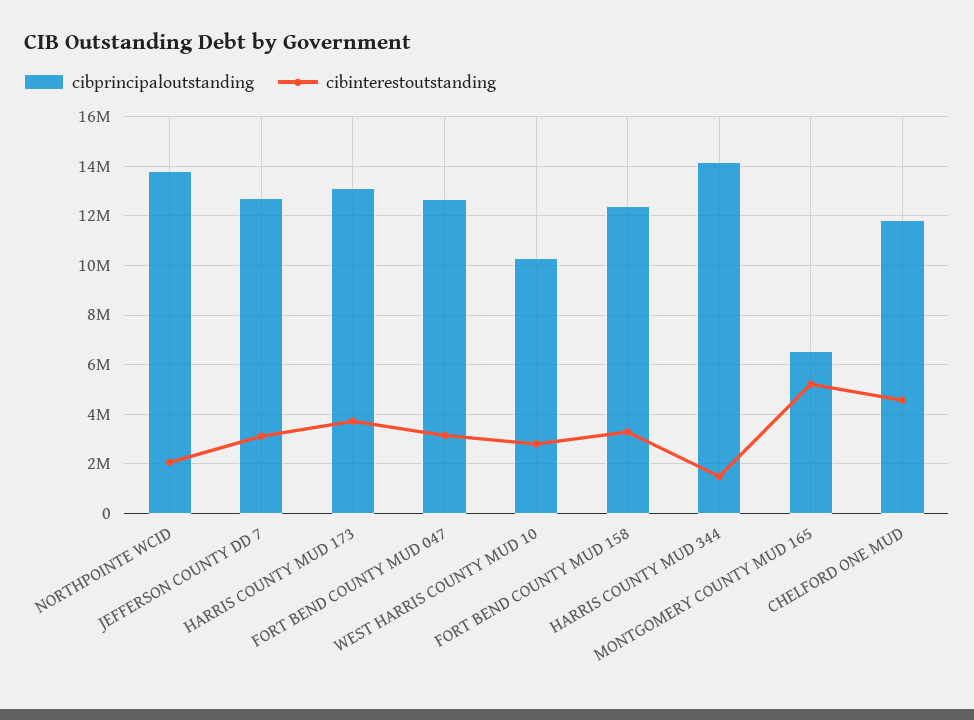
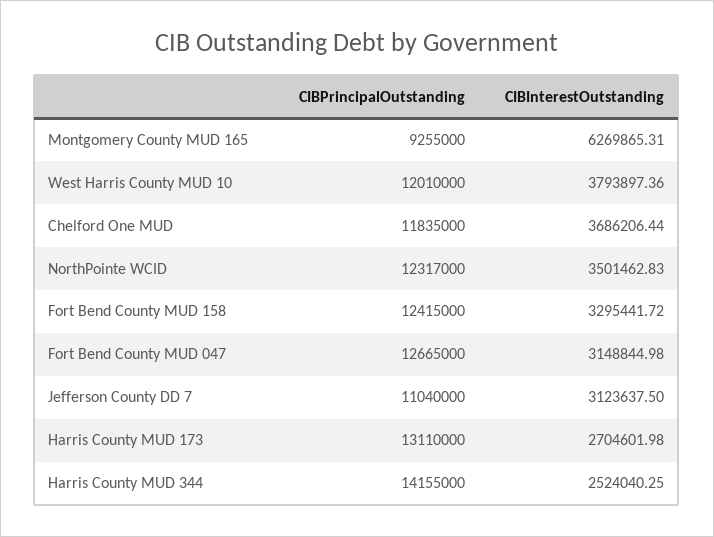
cibprincipaloutstanding, NORTHPOINTE WCID: 13750000 -> 12317000
cibinterestoutstanding, NORTHPOINTE WCID: 2000000 -> 3501462.83
cibprincipaloutstanding, JEFFERSON COUNTY DD 7: 12750000 -> 11040000
cibinterestoutstanding, HARRIS COUNTY MUD 173: 3750000 -> 2704601.98
cibprincipaloutstanding, WEST HARRIS COUNTY MUD 10: 10250000 -> 12010000
cibinterestoutstanding, WEST HARRIS COUNTY MUD 10: 2750000 -> 3793897.36
cibinterestoutstanding, HARRIS COUNTY MUD 344: 1500000 -> 2524040.25
cibprincipaloutstanding, MONTGOMERY COUNTY MUD 165: 6500000 -> 9255000
cibinterestoutstanding, MONTGOMERY COUNTY MUD 165: 5250000 -> 6269865.31
cibinterestoutstanding, CHELFORD ONE MUD: 4500000 -> 3686206.44

